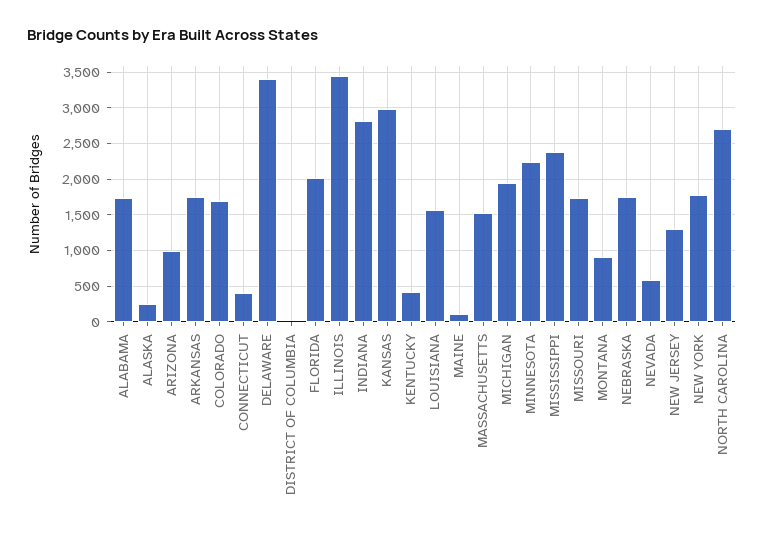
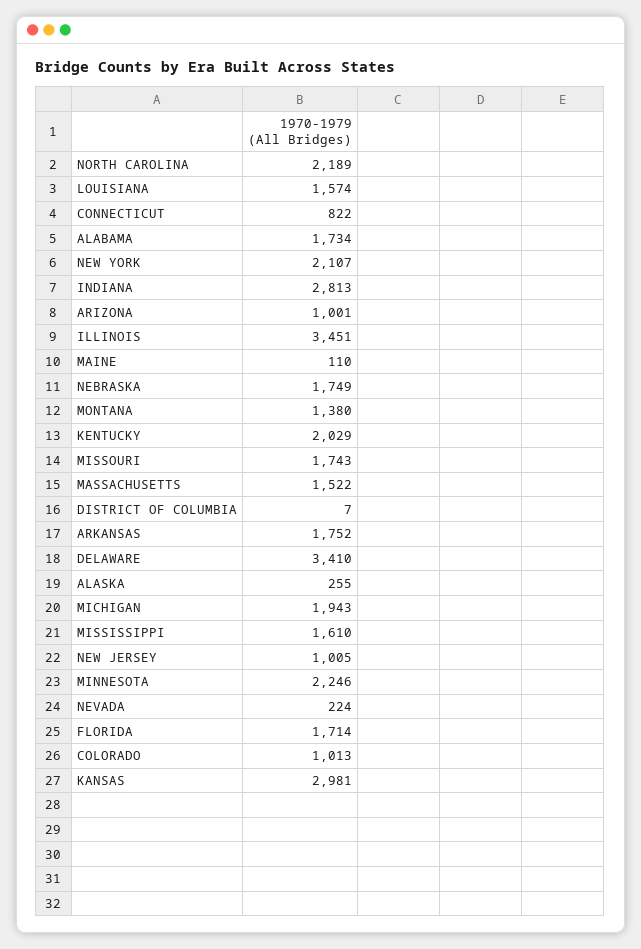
COLORADO: 1700 -> 1013
CONNECTICUT: 400 -> 822
FLORIDA: 2000 -> 1714
KENTUCKY: 400 -> 2029
MISSISSIPPI: 2400 -> 1610
MONTANA: 900 -> 1380
NEVADA: 600 -> 224
NEW JERSEY: 1300 -> 1005
NEW YORK: 1800 -> 2107
NORTH CAROLINA: 2700 -> 2189

